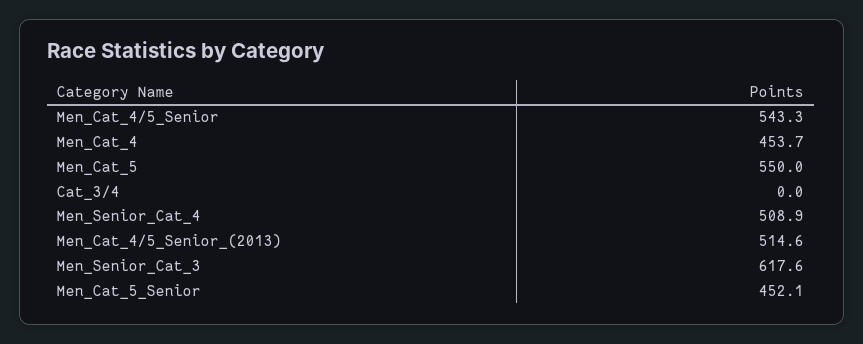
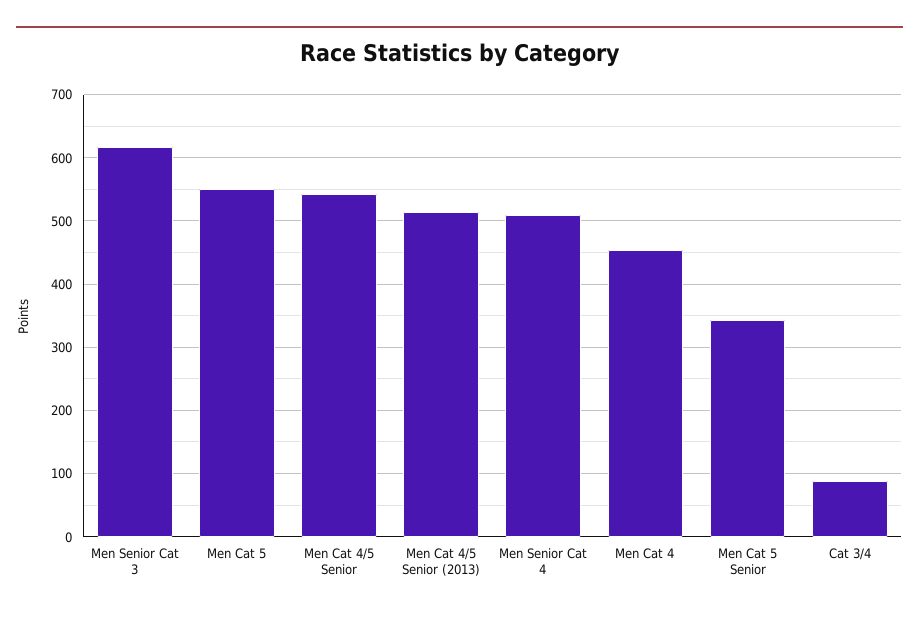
Cat_3/4: 0 -> 90
Men_Cat_5_Senior: 452.1 -> 340

